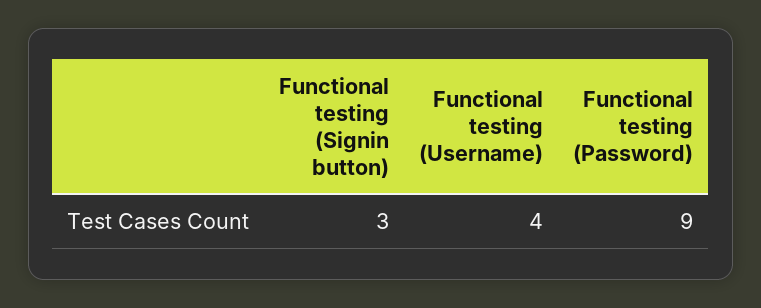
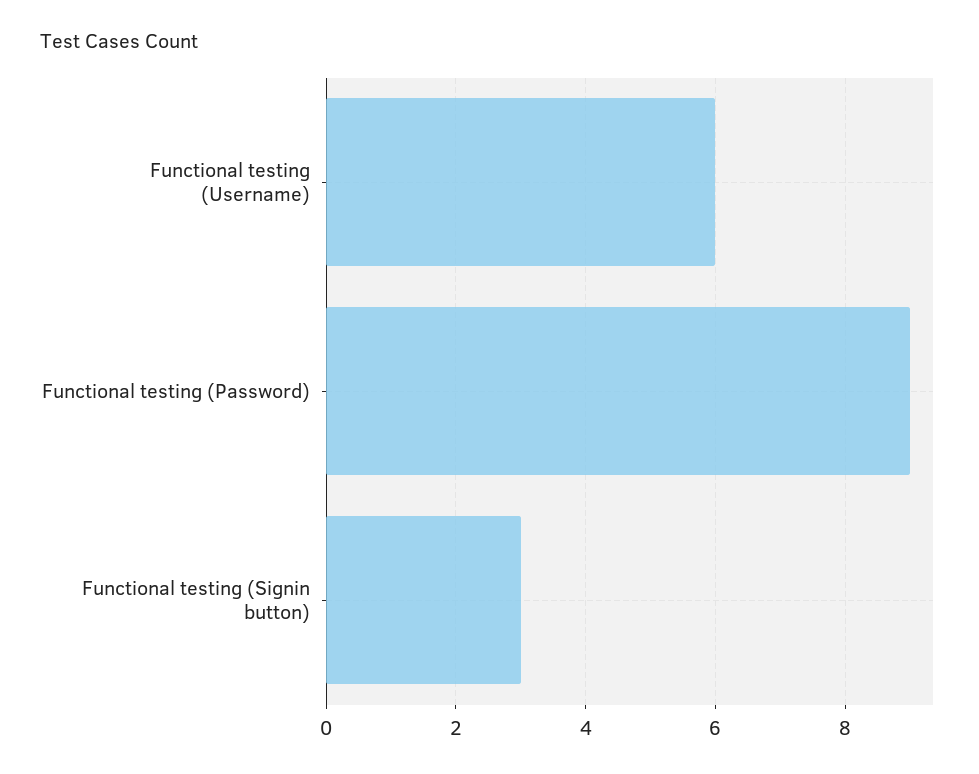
Functional testing (Username): 4 -> 6

